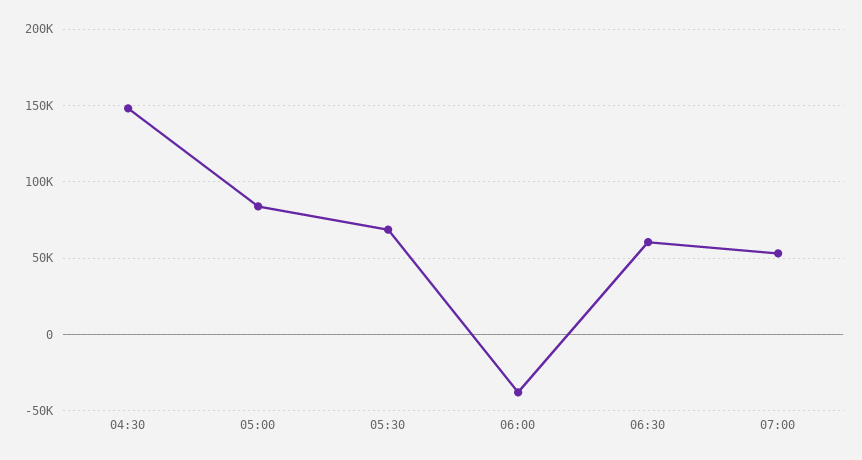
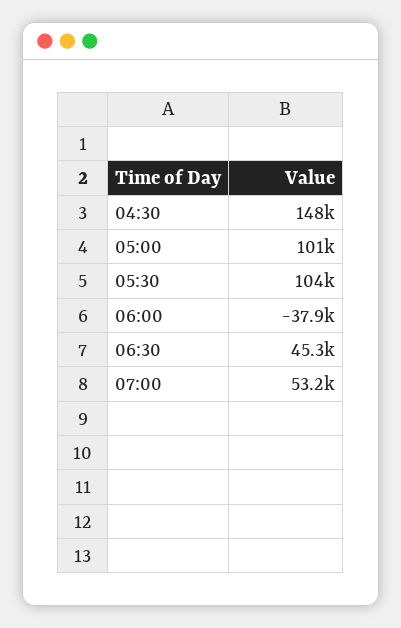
05:00: 85000 -> 101000
05:30: 70000 -> 104000
06:30: 60000 -> 45300

